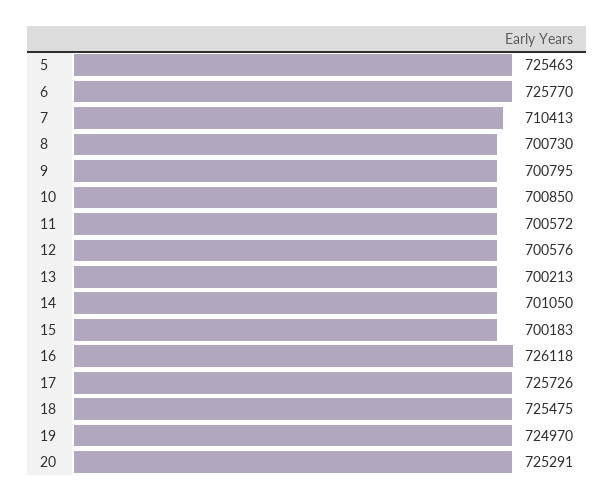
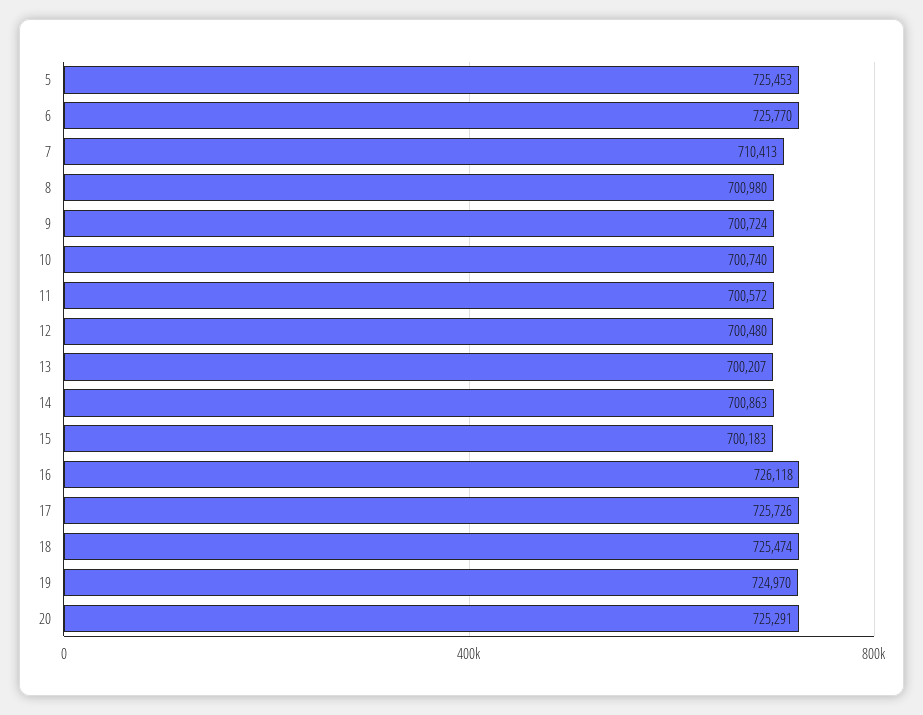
5: 725463 -> 725453
8: 700730 -> 700980
9: 700795 -> 700724
10: 700850 -> 700740
12: 700576 -> 700480
13: 700213 -> 700207
14: 701050 -> 700863
18: 725475 -> 725474

